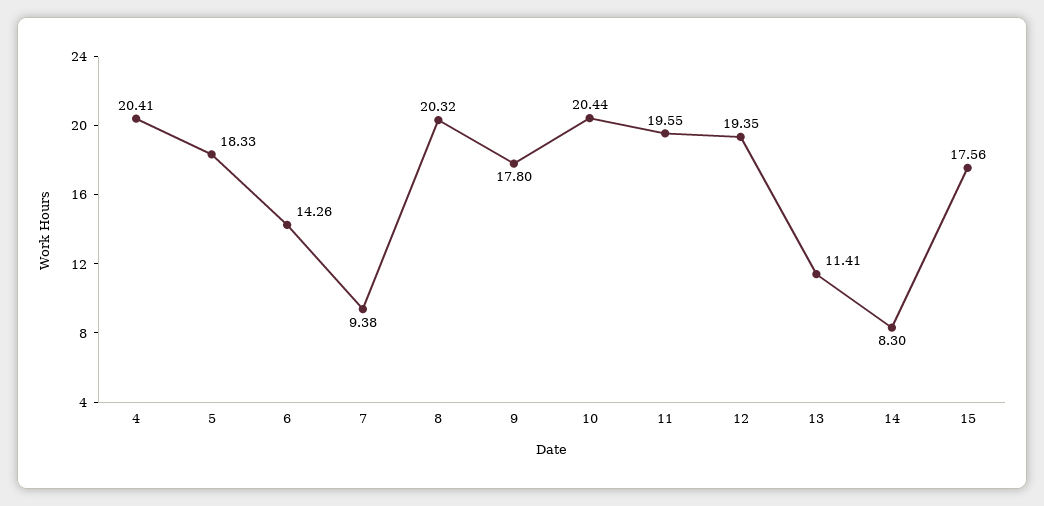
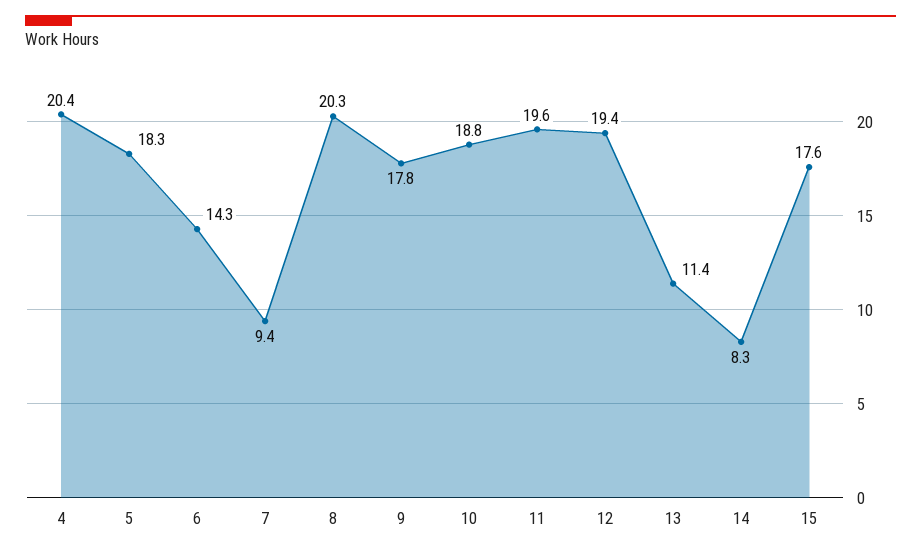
10: 20.44 -> 18.8

